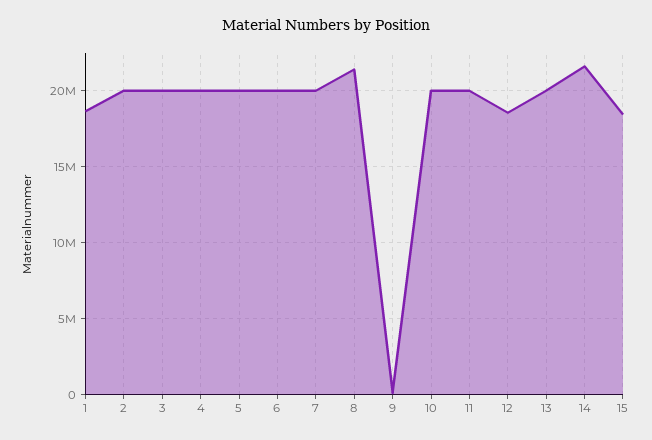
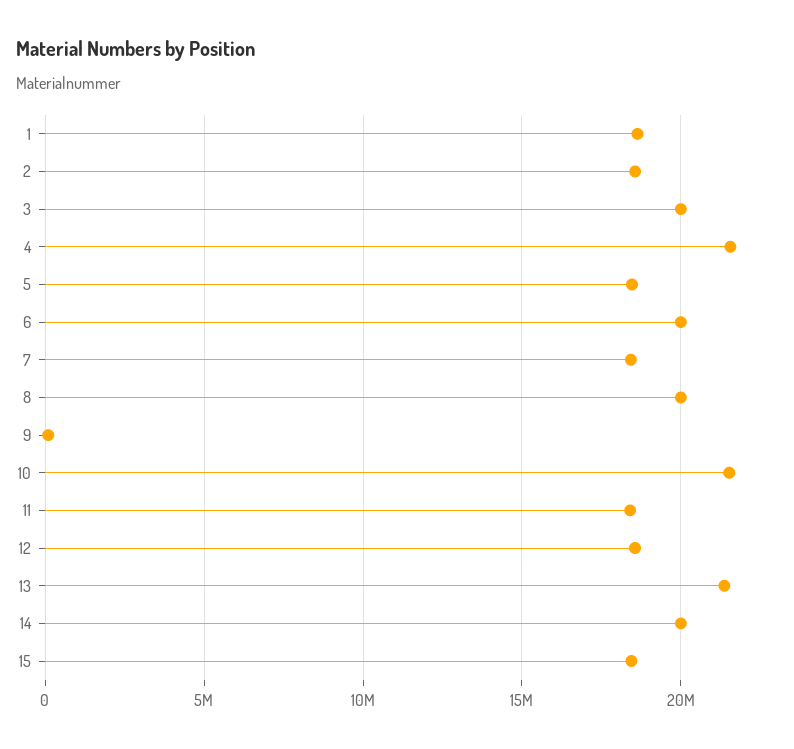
2: 20000000 -> 18500000
4: 20000000 -> 21500000
5: 20000000 -> 18500000
7: 20000000 -> 18500000
8: 21500000 -> 20000000
10: 20000000 -> 21500000
11: 20000000 -> 18500000
13: 20000000 -> 21500000
14: 21500000 -> 20000000

